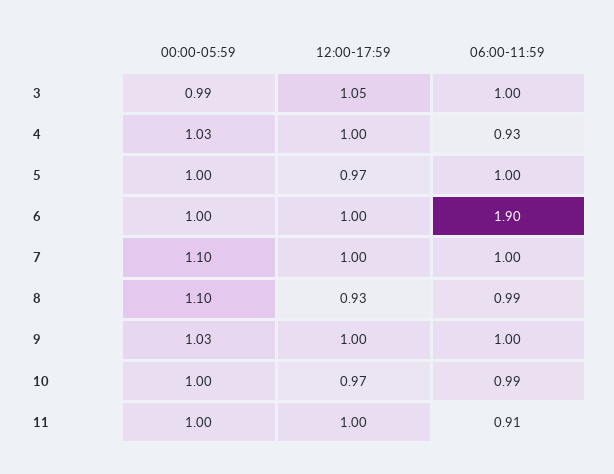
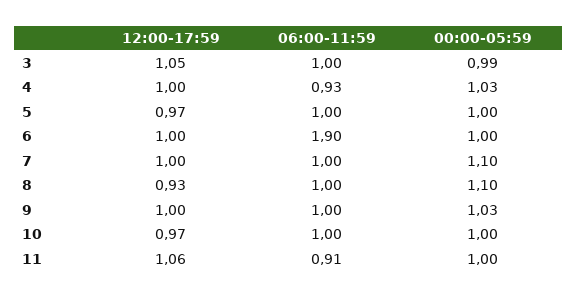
06:00-11:59, 8: 0.99 -> 1
06:00-11:59, 10: 0.99 -> 1
12:00-17:59, 11: 1 -> 1.06

